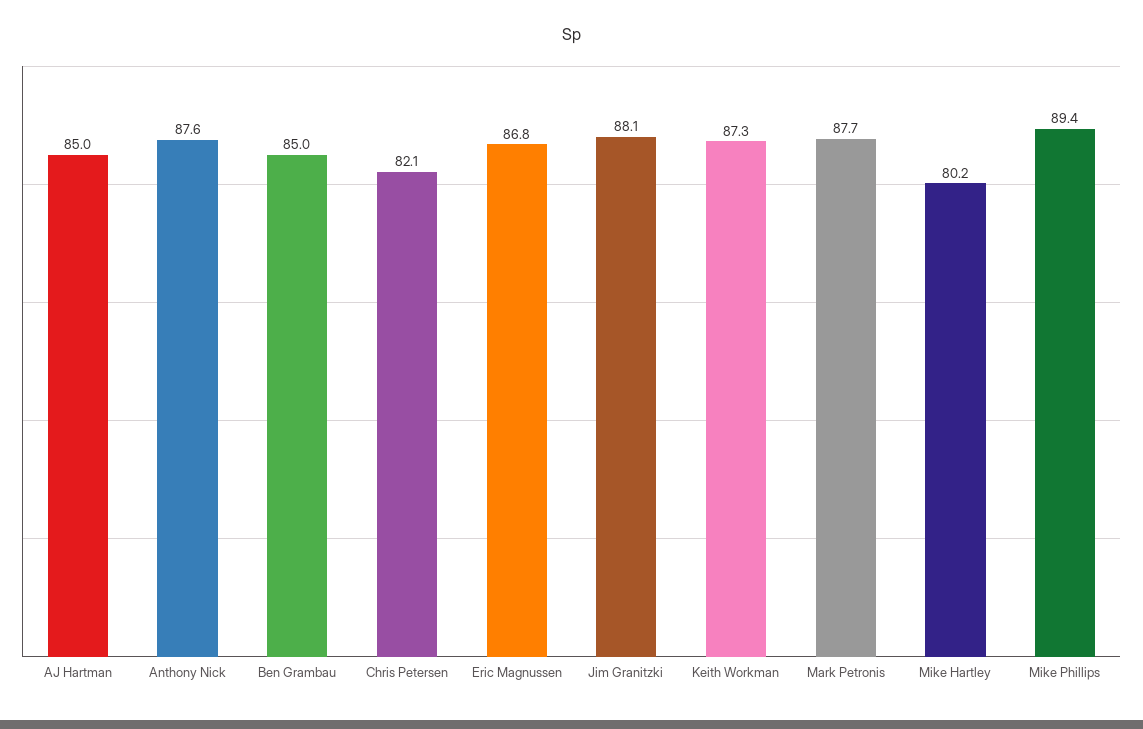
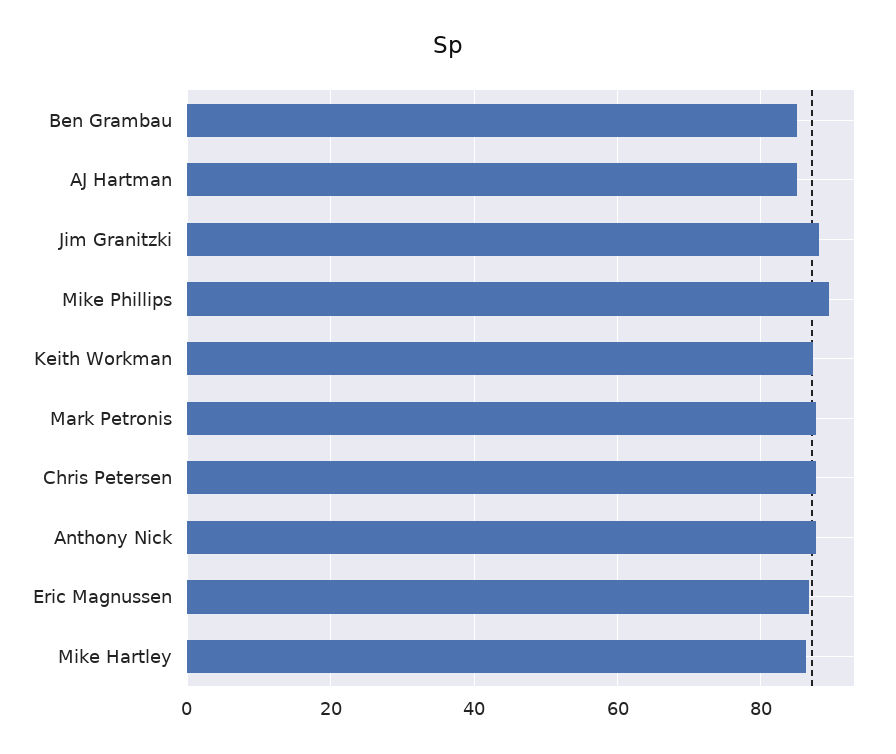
Chris Petersen: 82.1 -> 88
Mike Hartley: 80.2 -> 86

